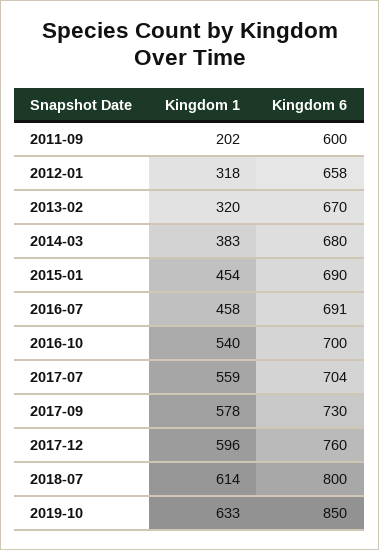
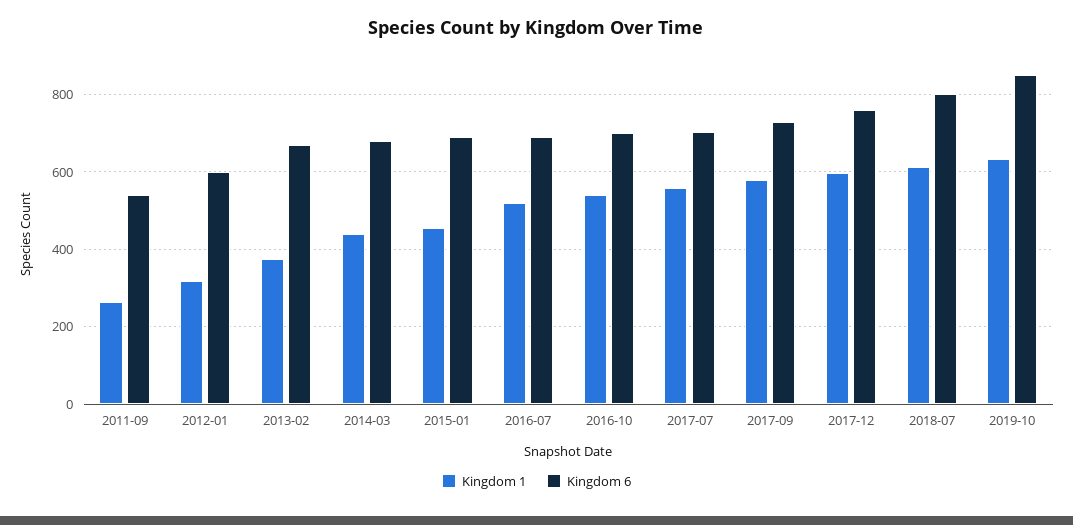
Kingdom 1, 2011-09: 202 -> 260
Kingdom 6, 2011-09: 600 -> 540
Kingdom 6, 2012-01: 658 -> 600
Kingdom 1, 2013-02: 320 -> 380
Kingdom 1, 2014-03: 383 -> 440
Kingdom 1, 2016-07: 458 -> 520

